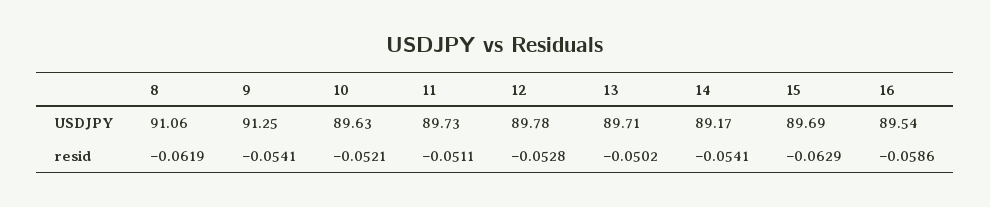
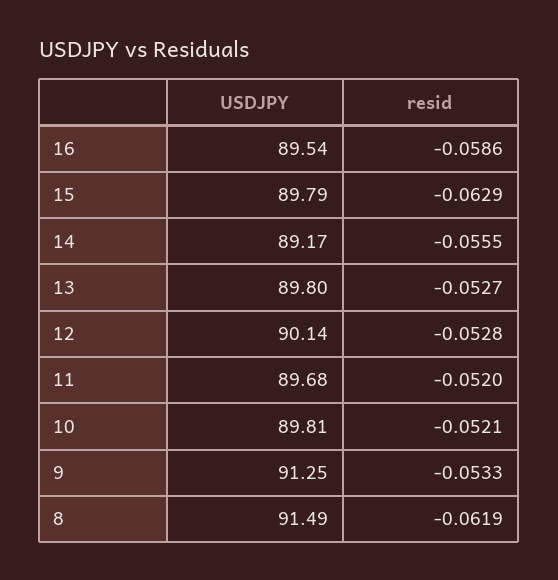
8, USDJPY: 91.06 -> 91.49
10, USDJPY: 89.63 -> 89.81
11, USDJPY: 89.73 -> 89.68
12, USDJPY: 89.78 -> 90.14
13, USDJPY: 89.71 -> 89.8
15, USDJPY: 89.69 -> 89.79
9, resid: -0.0541 -> -0.0533
11, resid: -0.0511 -> -0.052
13, resid: -0.0502 -> -0.0527
14, resid: -0.0541 -> -0.0555

